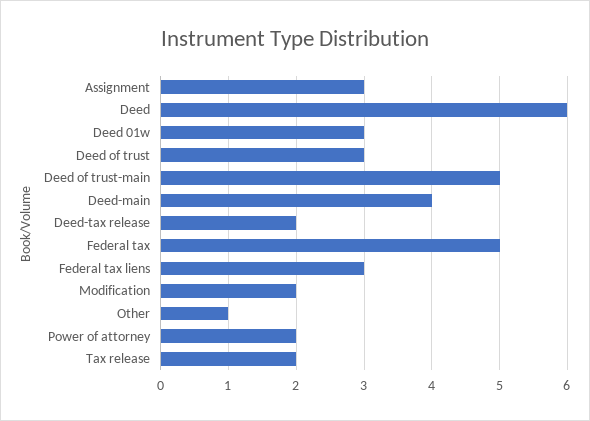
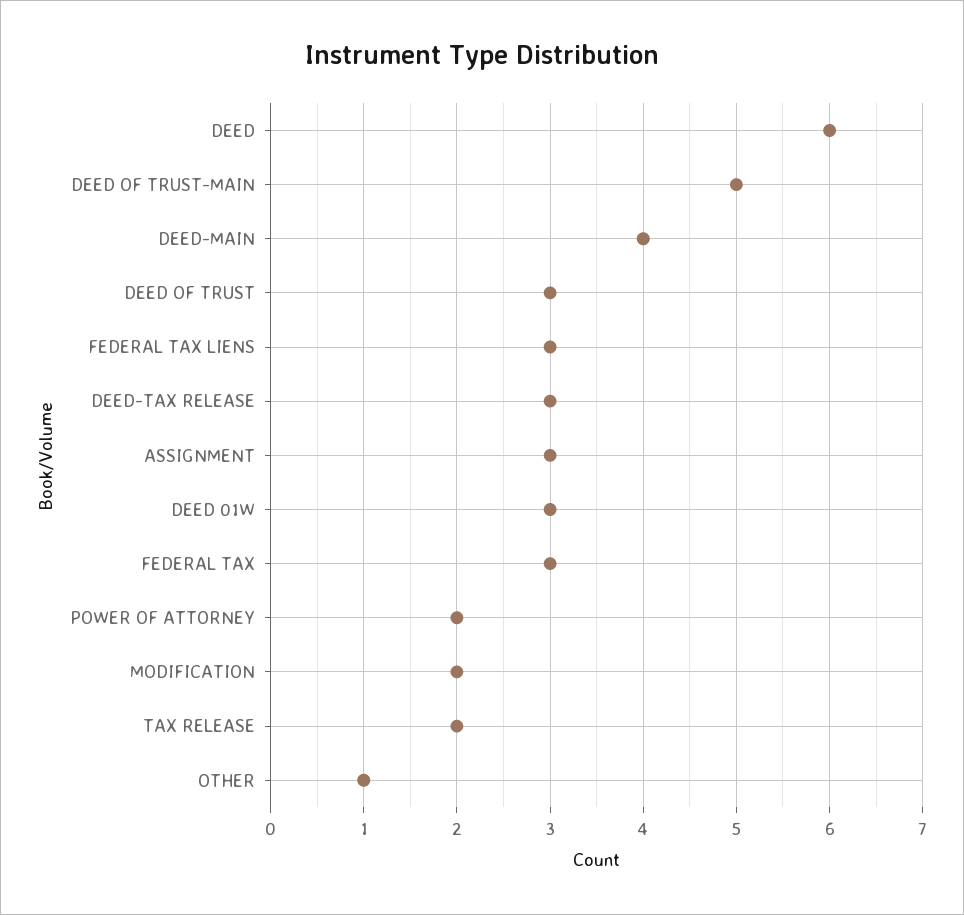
Deed-tax release: 2 -> 3
Federal tax: 5 -> 3

